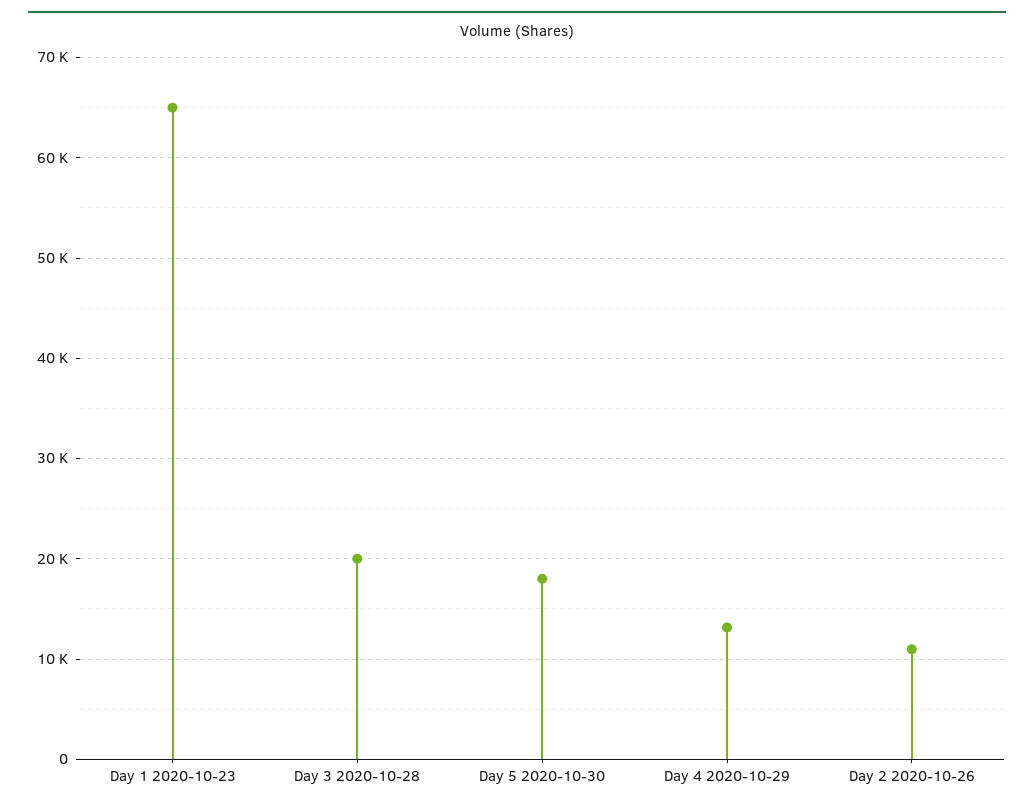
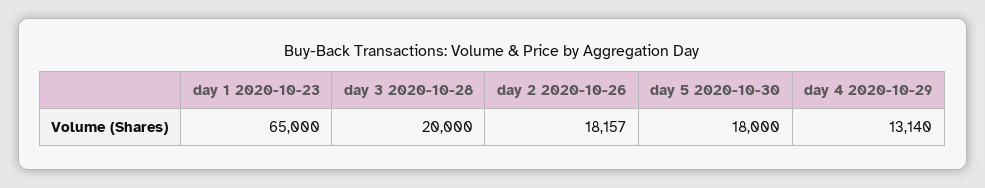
Day 2 2020-10-26: 11000 -> 18157

